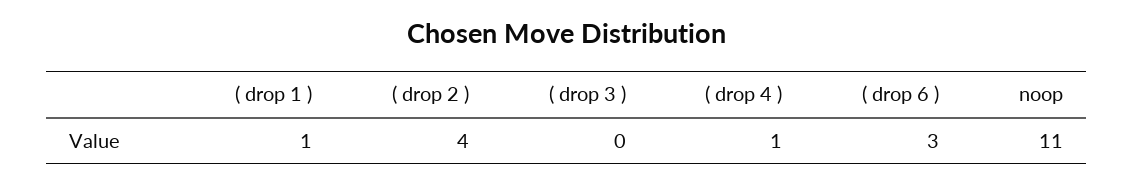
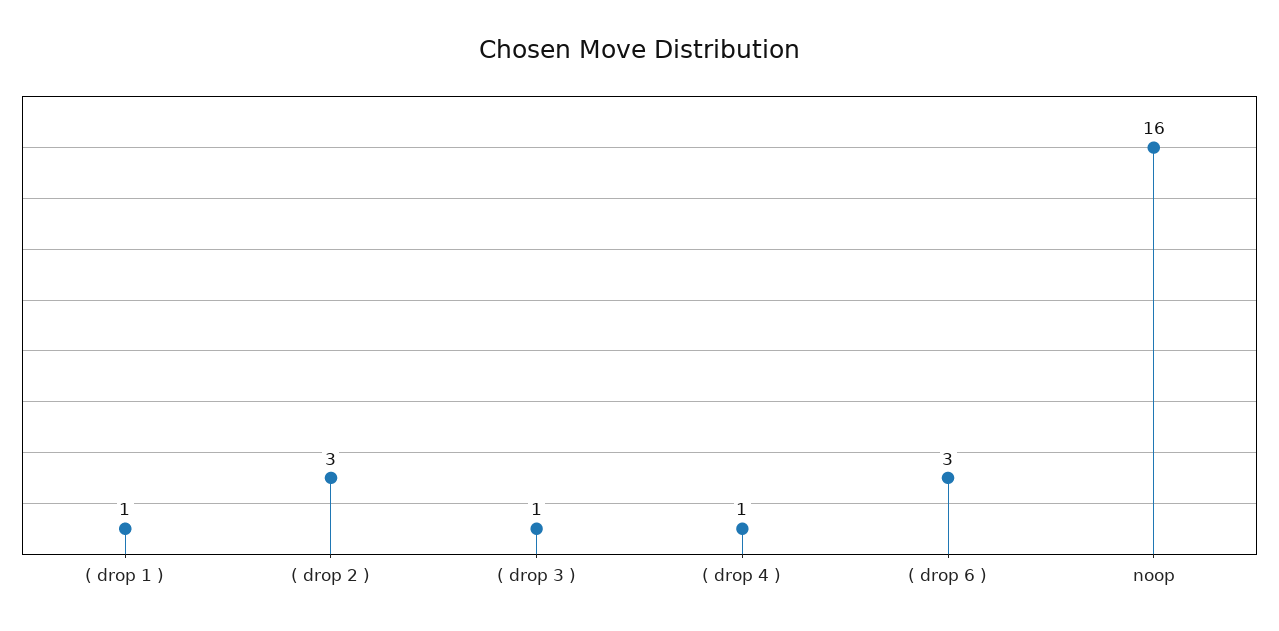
( drop 2 ): 4 -> 3
( drop 3 ): 0 -> 1
noop: 11 -> 16

